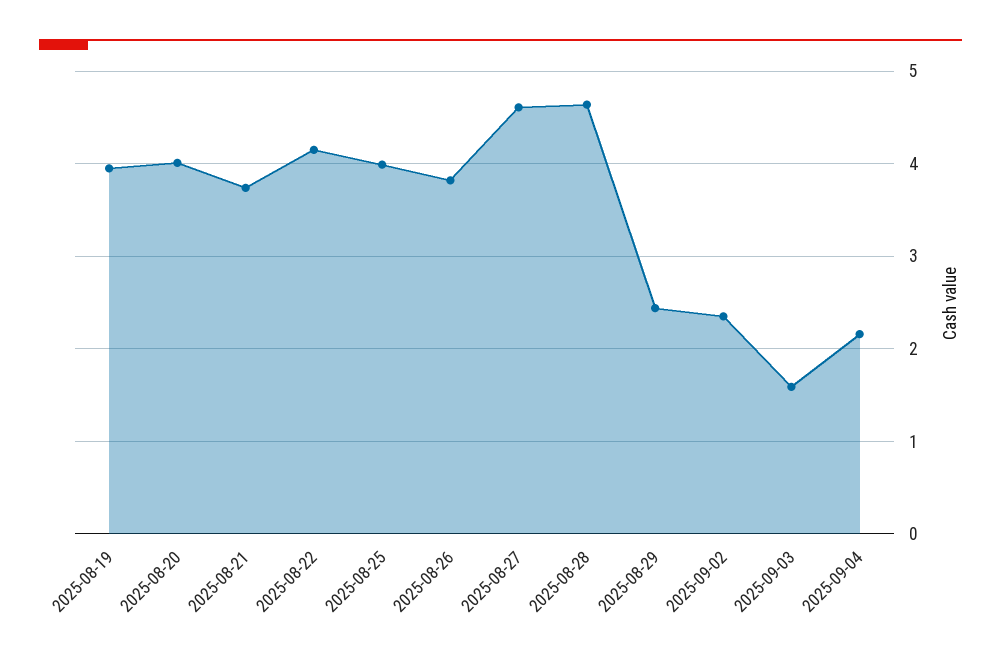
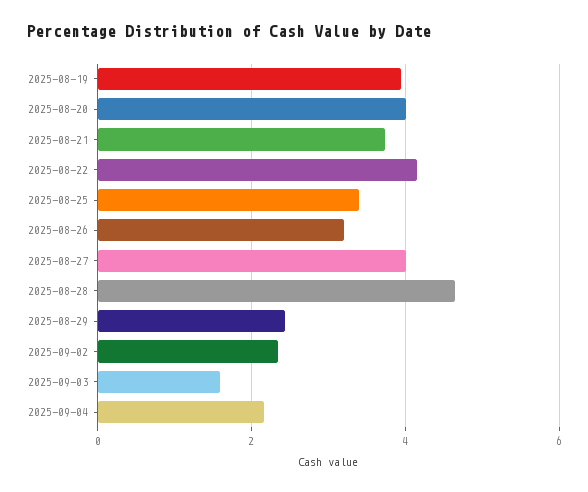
2025-08-25: 4 -> 3.4
2025-08-26: 3.8 -> 3.2
2025-08-27: 4.6 -> 4

